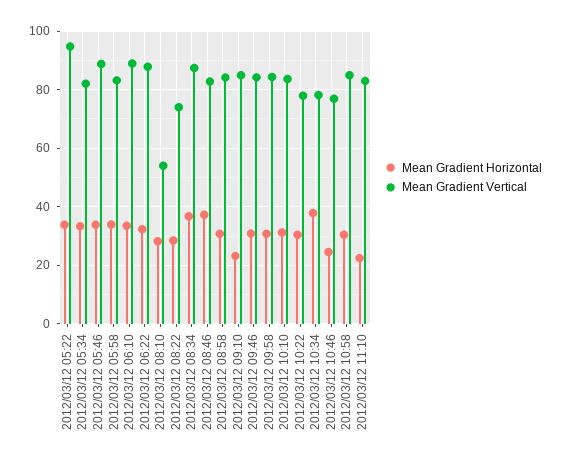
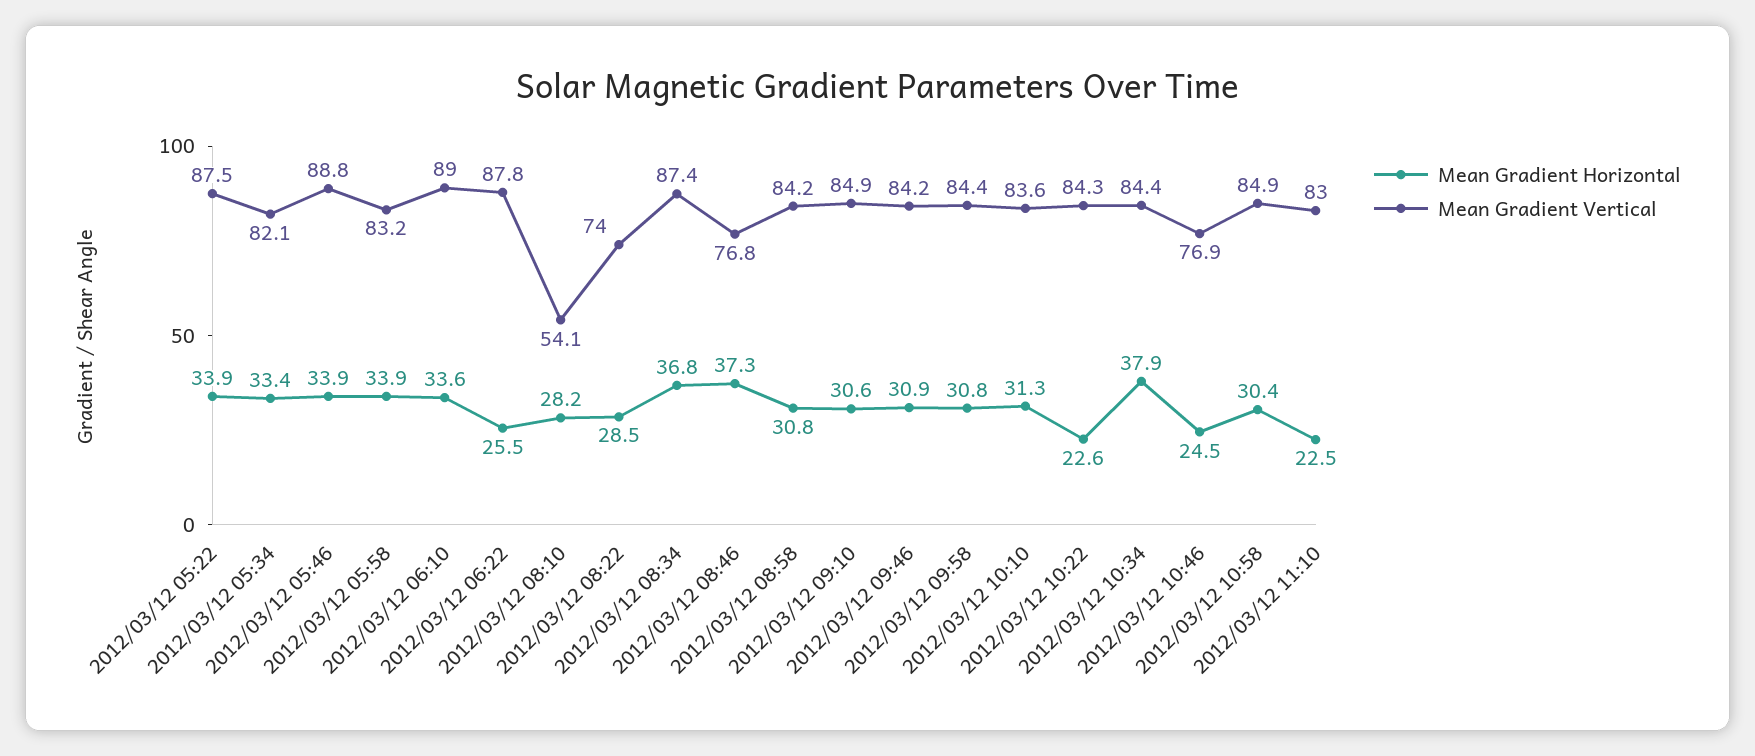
Mean Gradient Vertical, 2012/03/12 05:22: 95 -> 87.5
Mean Gradient Horizontal, 2012/03/12 06:22: 32.5 -> 25.5
Mean Gradient Vertical, 2012/03/12 08:46: 82.5 -> 76.8
Mean Gradient Horizontal, 2012/03/12 09:10: 22.5 -> 30.6
Mean Gradient Horizontal, 2012/03/12 10:22: 30 -> 22.6
Mean Gradient Vertical, 2012/03/12 10:22: 77.5 -> 84.3
Mean Gradient Vertical, 2012/03/12 10:34: 77.5 -> 84.4

